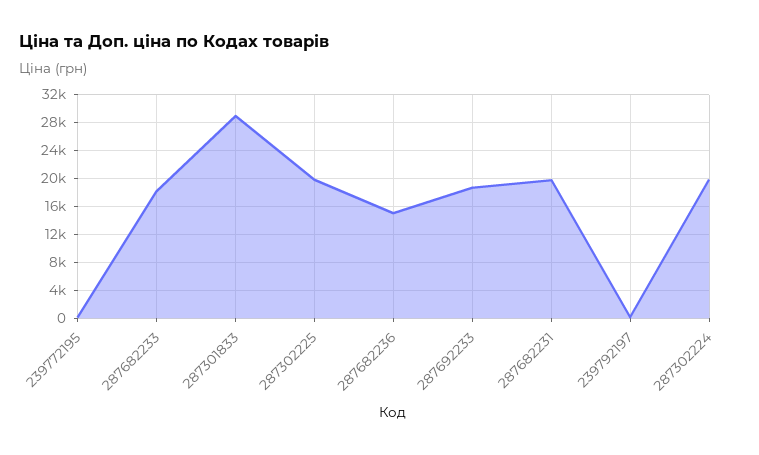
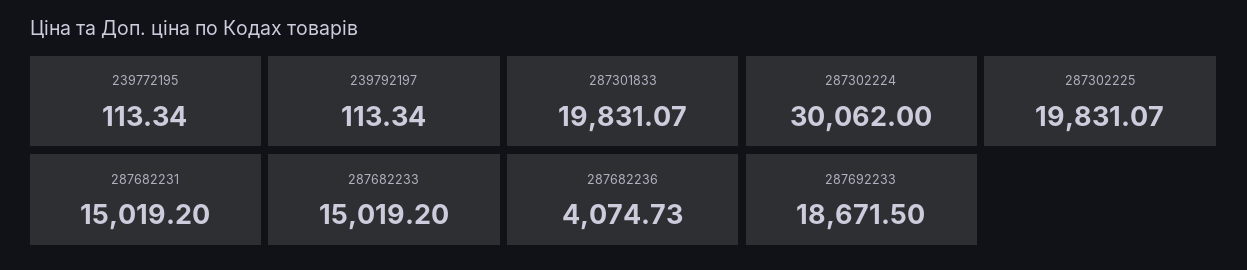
287682233: 18000 -> 15019.2
287301833: 29000 -> 19831.07
287682236: 15000 -> 4074.73
287682231: 20000 -> 15019.2
287302224: 20000 -> 30062

